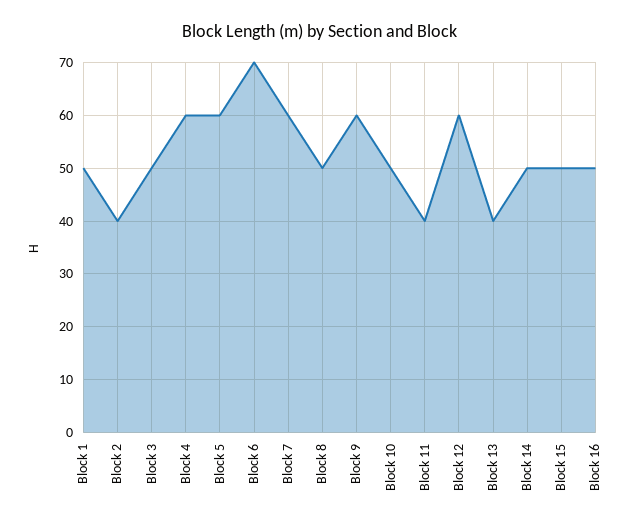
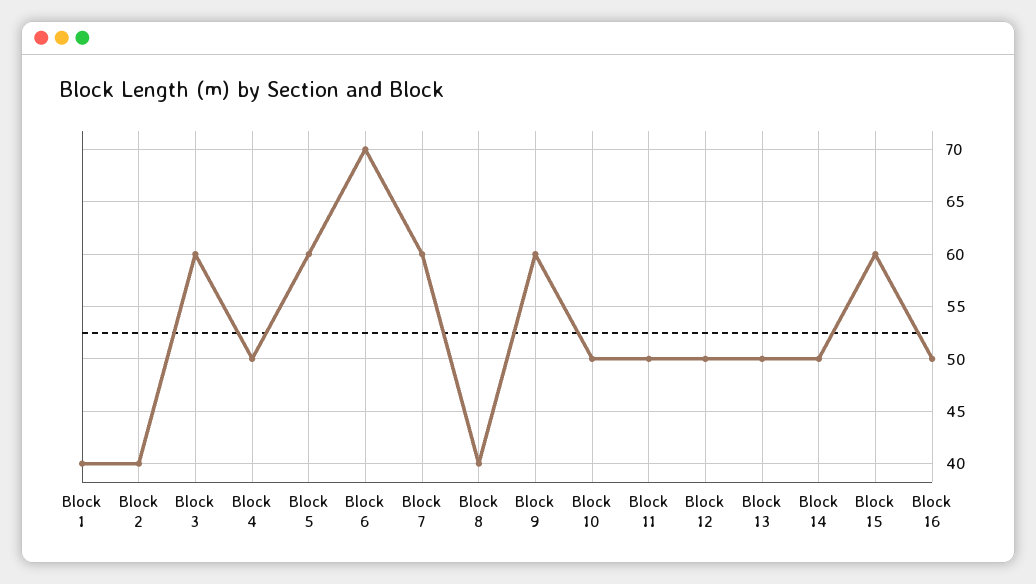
Block 1: 50 -> 40
Block 3: 50 -> 60
Block 4: 60 -> 50
Block 8: 50 -> 40
Block 11: 40 -> 50
Block 12: 60 -> 50
Block 13: 40 -> 50
Block 15: 50 -> 60

